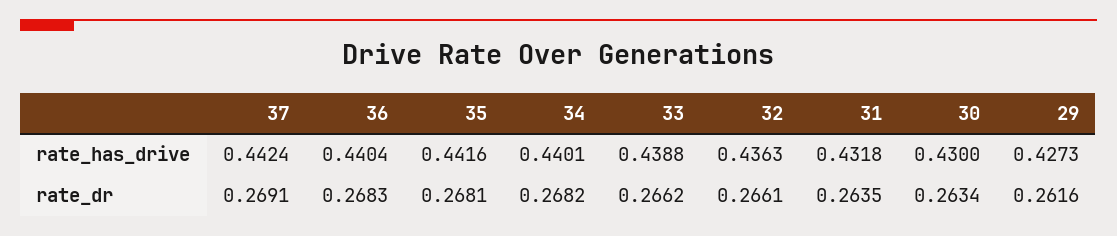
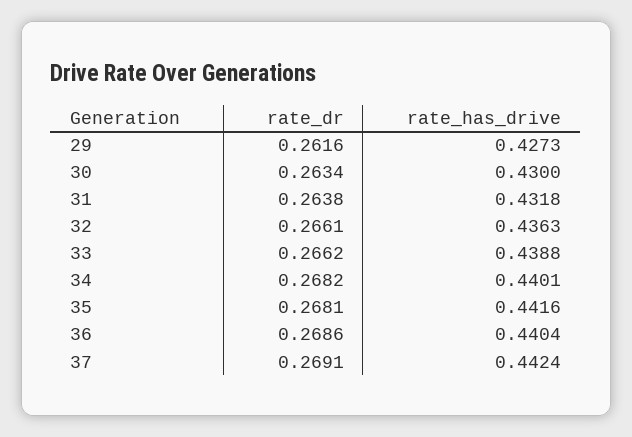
36, rate_dr: 0.2683 -> 0.2686
31, rate_dr: 0.2635 -> 0.2638

